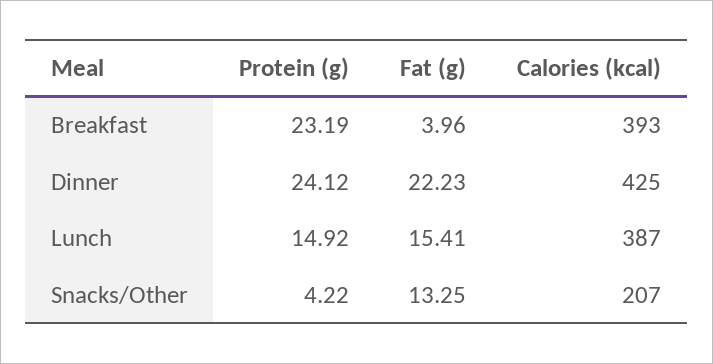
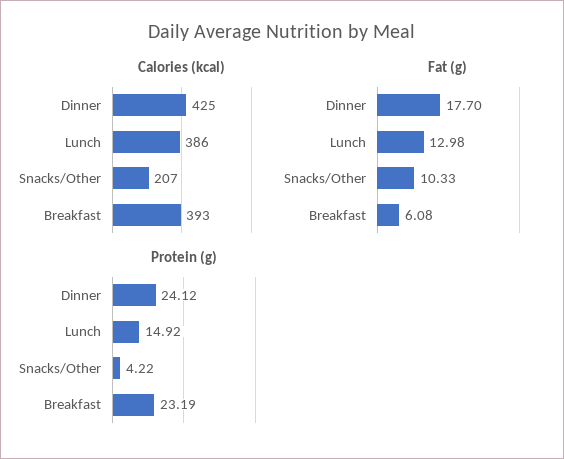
Fat (g), Breakfast: 3.96 -> 6.08
Fat (g), Dinner: 22.23 -> 17.7
Fat (g), Lunch: 15.41 -> 12.98
Calories (kcal), Lunch: 387 -> 386
Fat (g), Snacks/Other: 13.25 -> 10.33

